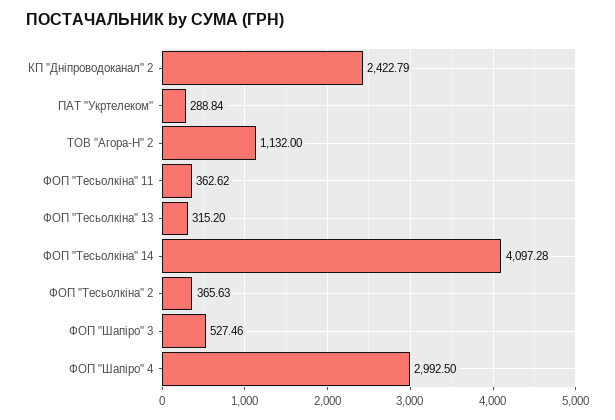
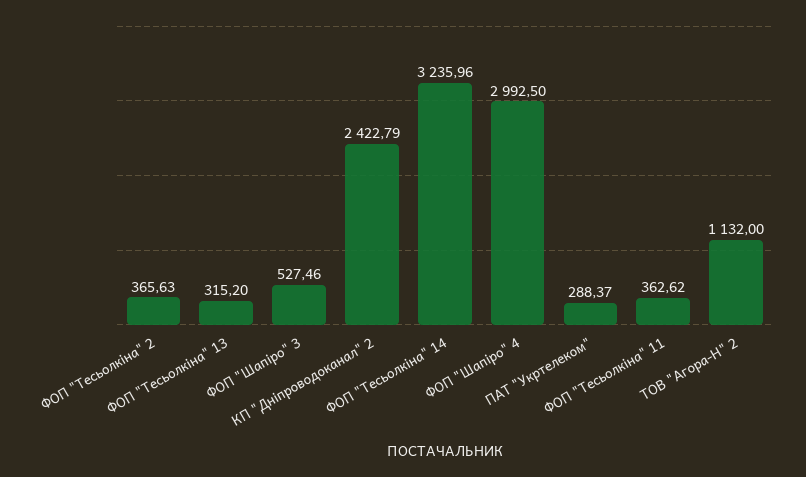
ПАТ "Укртелеком": 288.84 -> 288.37
ФОП "Тесьолкіна" 14: 4097.28 -> 3235.96

